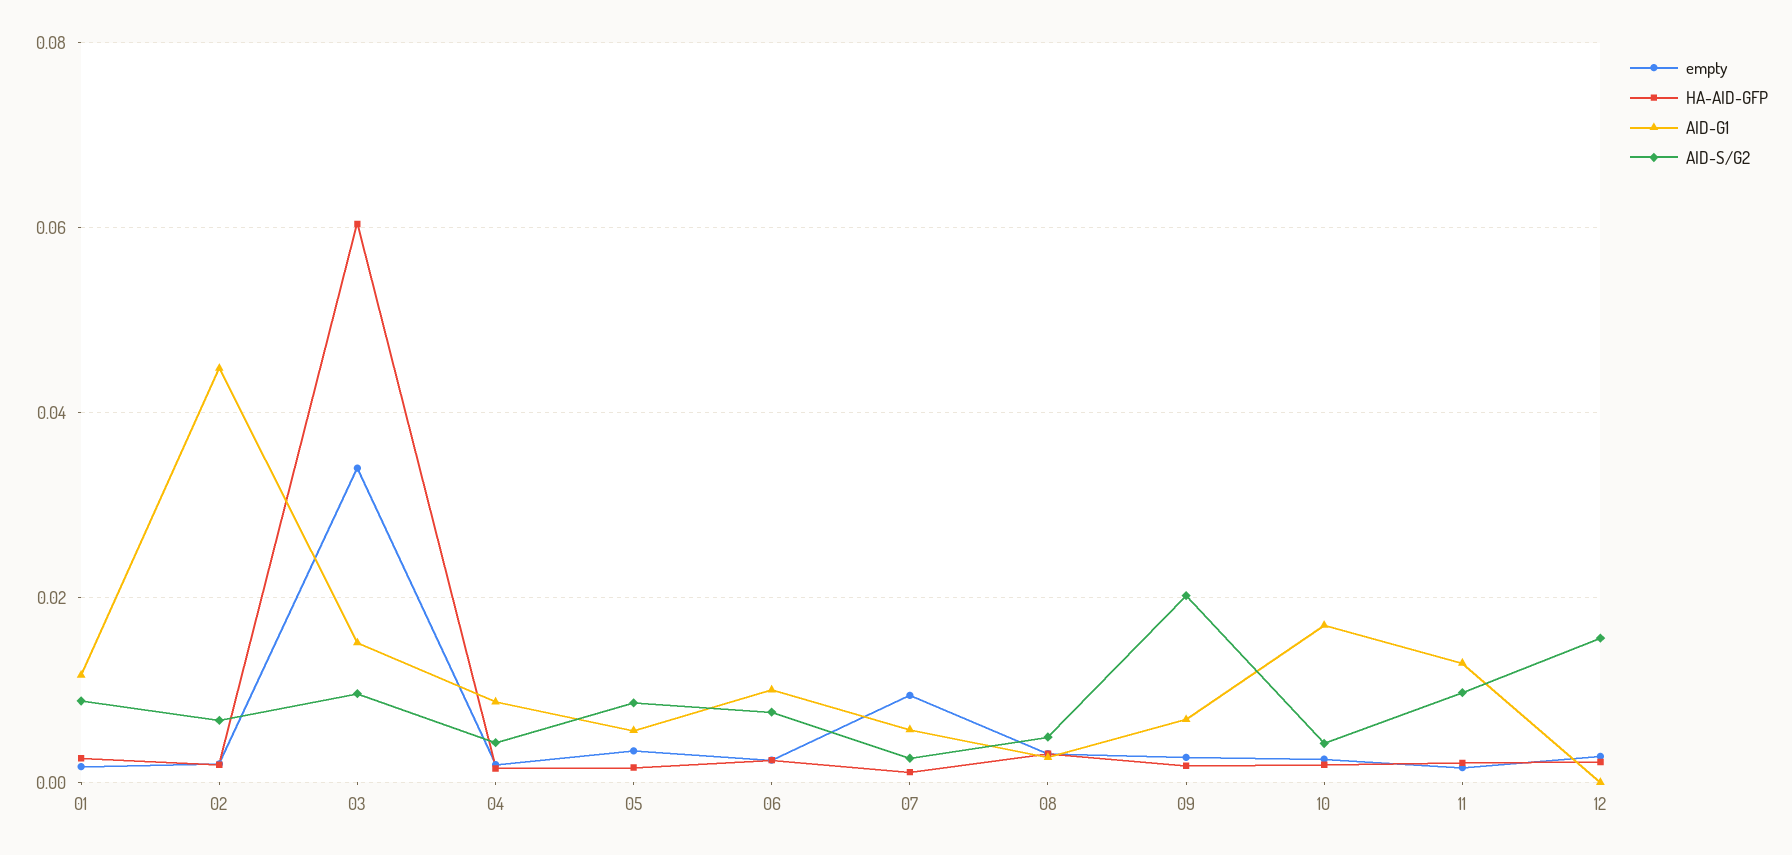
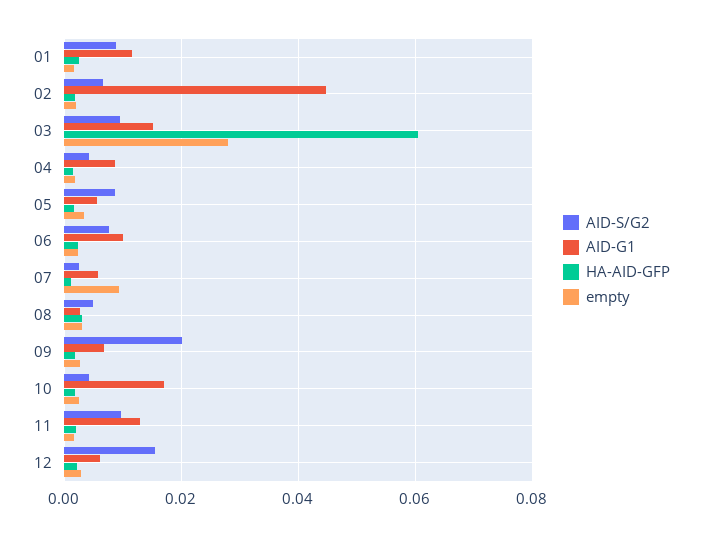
empty, 03: 0.034 -> 0.028
AID-G1, 12: 0 -> 0.006

